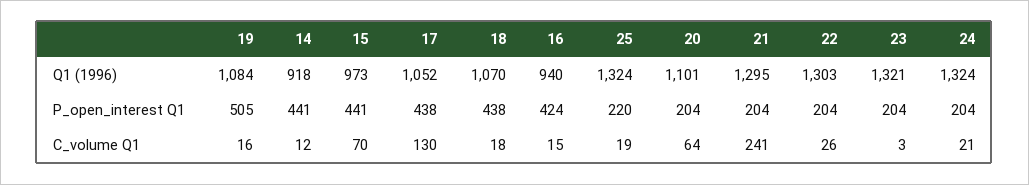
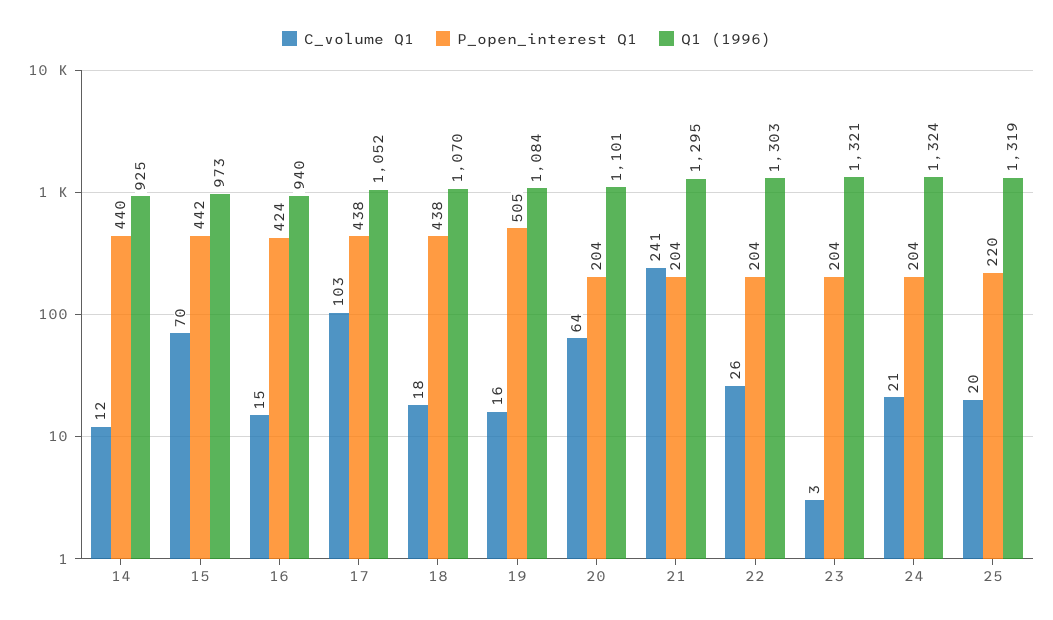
Q1 (1996), 14: 918 -> 925
Q1 (1996), 25: 1324 -> 1319
P_open_interest Q1, 14: 441 -> 440
P_open_interest Q1, 15: 441 -> 442
C_volume Q1, 17: 130 -> 103
C_volume Q1, 25: 19 -> 20

